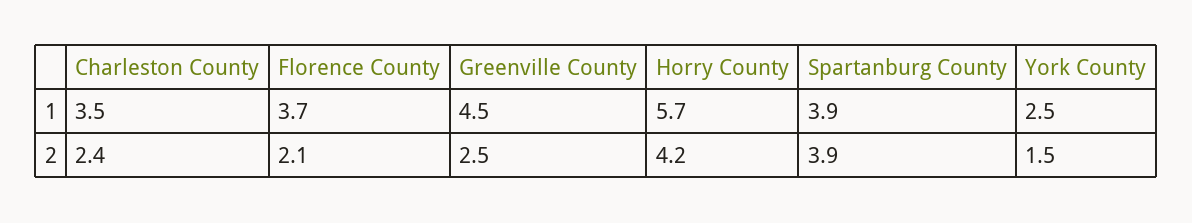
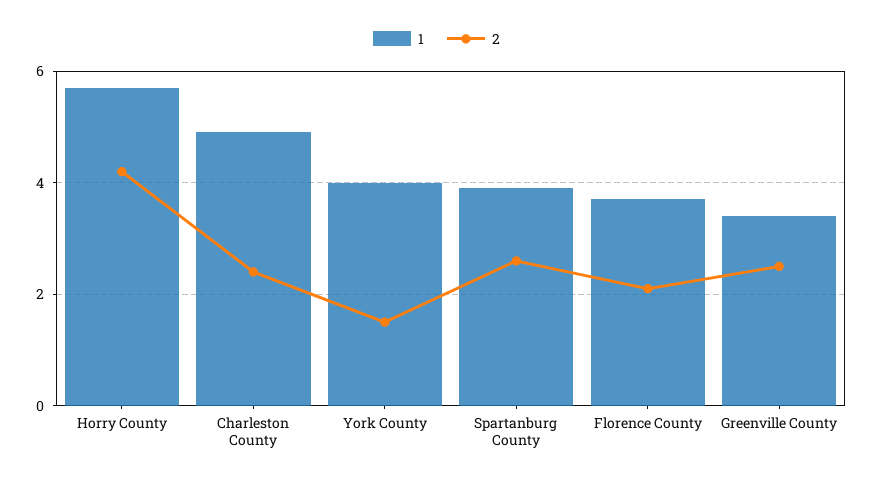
1, Charleston County: 3.5 -> 5
1, Greenville County: 4.5 -> 3.5
1, York County: 2.5 -> 4
2, Spartanburg County: 3.9 -> 2.5

